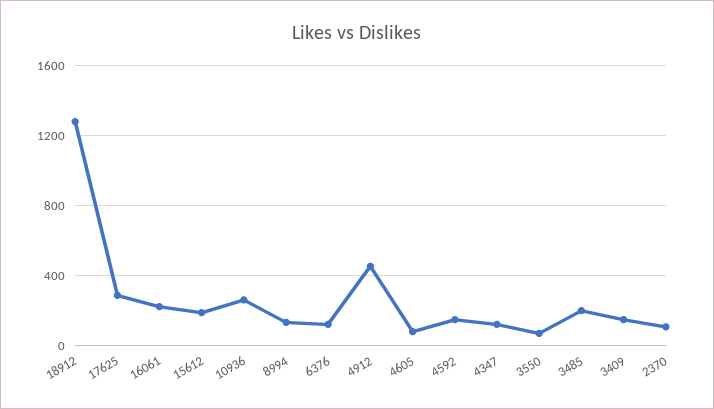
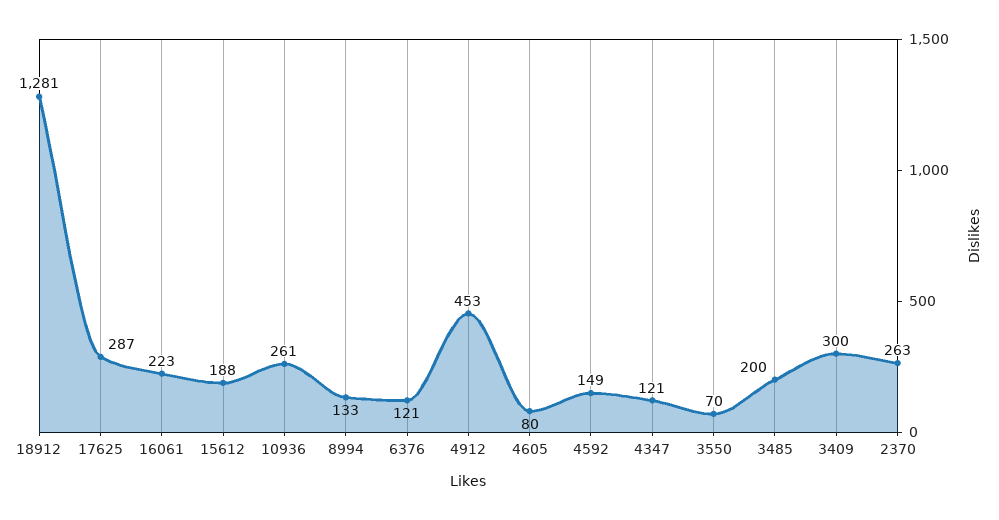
3409: 150 -> 300
2370: 100 -> 263

